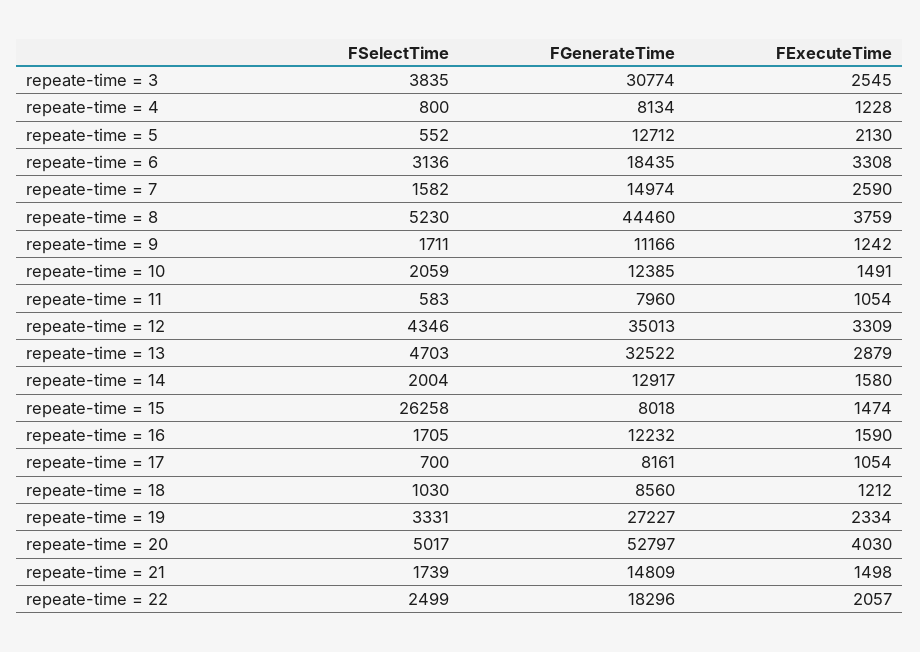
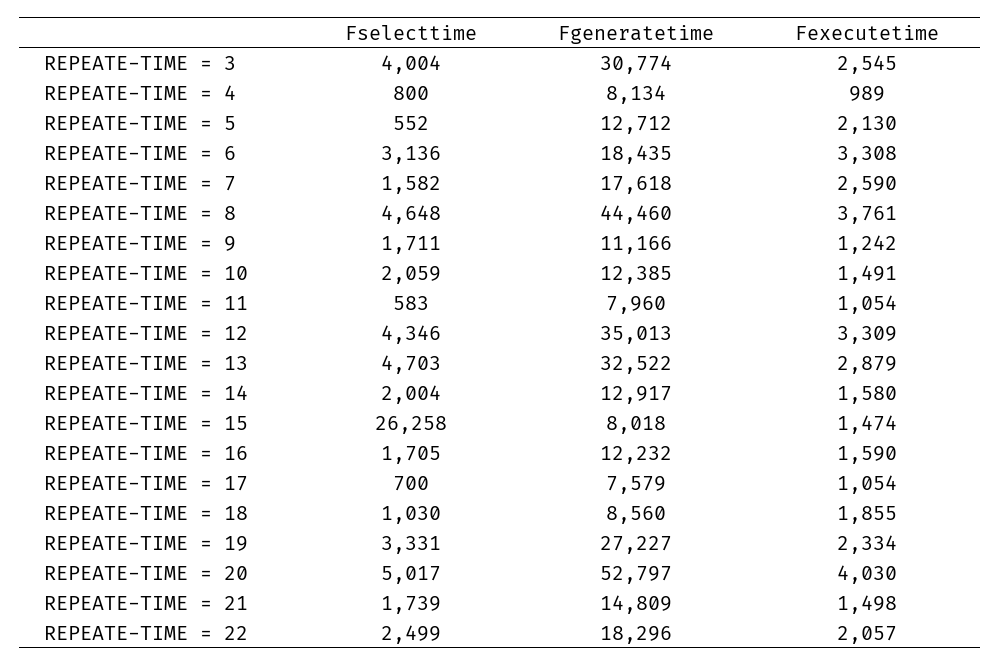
FSelectTime, repeate-time = 3: 3835 -> 4004
FExecuteTime, repeate-time = 4: 1228 -> 989
FGenerateTime, repeate-time = 7: 14974 -> 17618
FSelectTime, repeate-time = 8: 5230 -> 4648
FExecuteTime, repeate-time = 8: 3759 -> 3761
FGenerateTime, repeate-time = 17: 8161 -> 7579
FExecuteTime, repeate-time = 18: 1212 -> 1855

